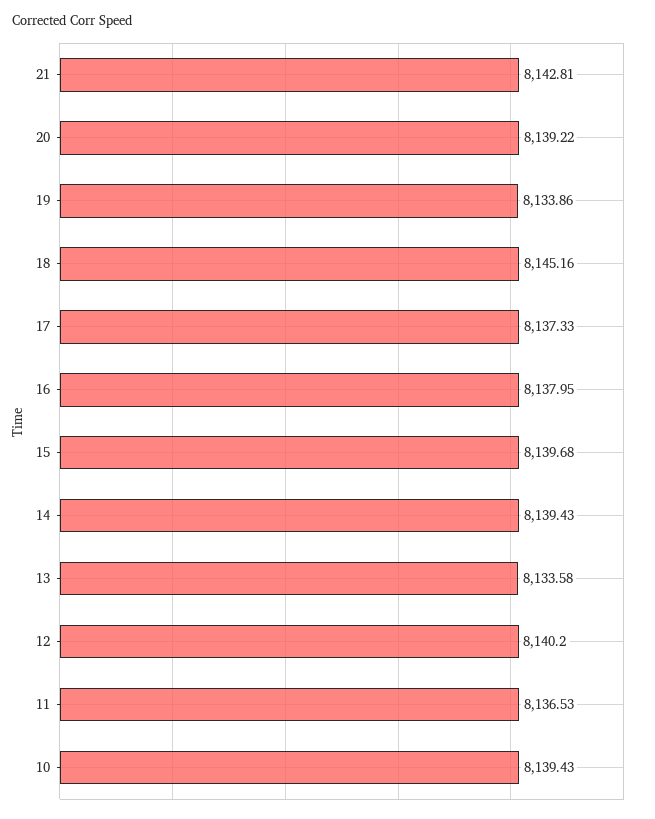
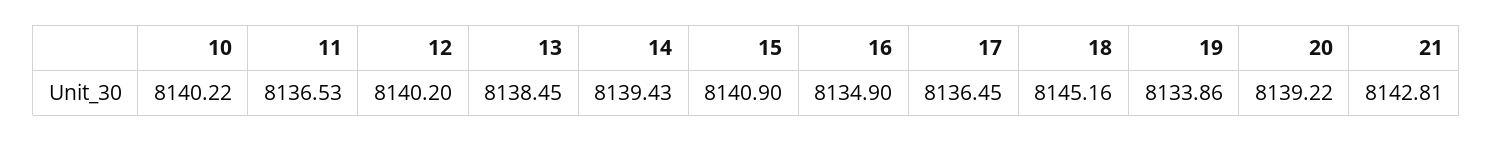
17: 8137.33 -> 8136.45
16: 8137.95 -> 8134.9
15: 8139.68 -> 8140.9
13: 8133.58 -> 8138.45
10: 8139.43 -> 8140.22

